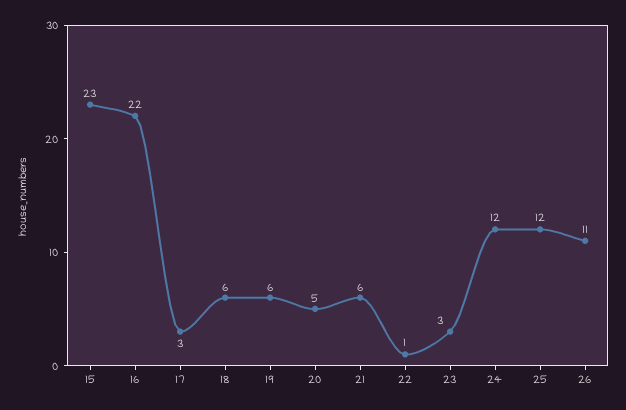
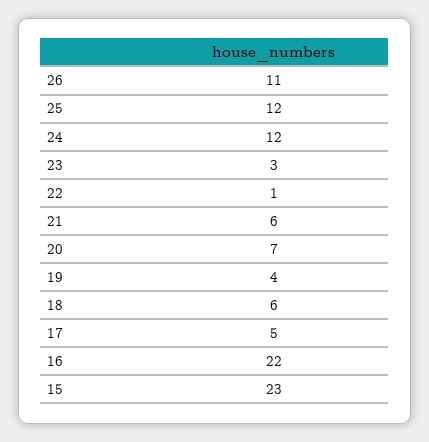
17: 3 -> 5
19: 6 -> 4
20: 5 -> 7

